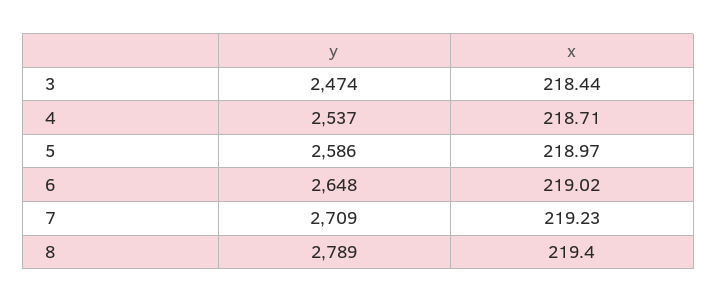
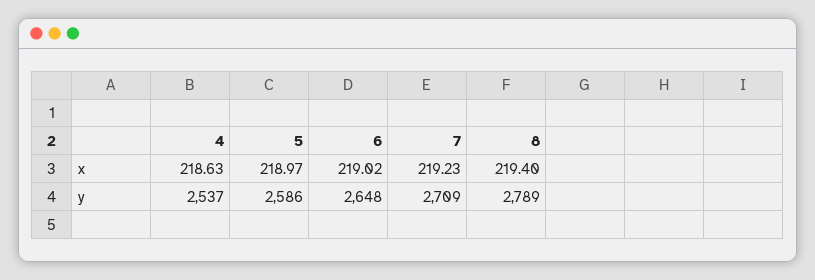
y, 3: 2474 -> none
x, 3: 218.44 -> none
x, 4: 218.71 -> 218.63

